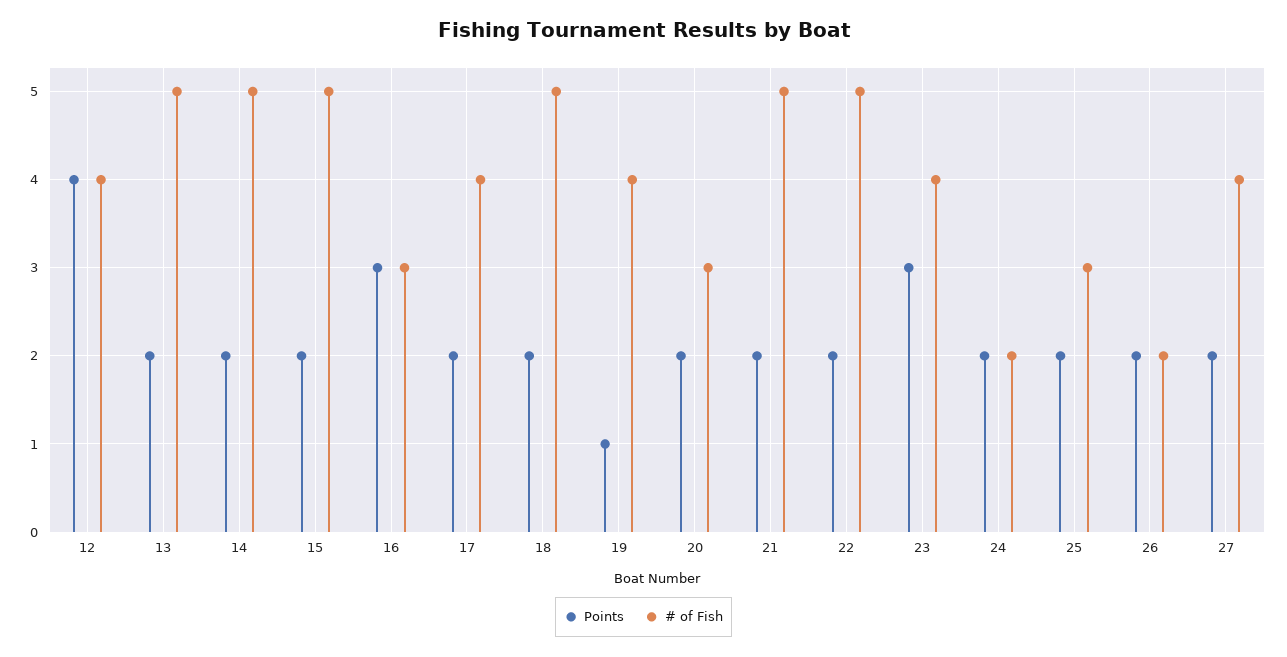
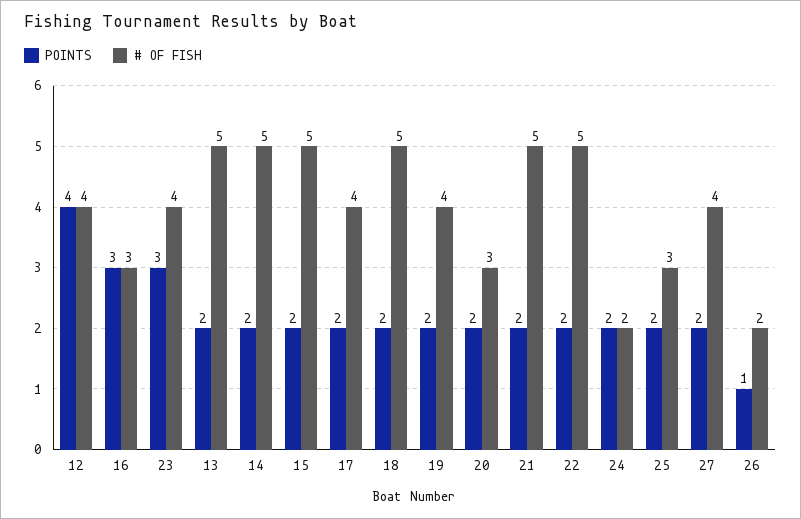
Points, 19: 1 -> 2
Points, 26: 2 -> 1

